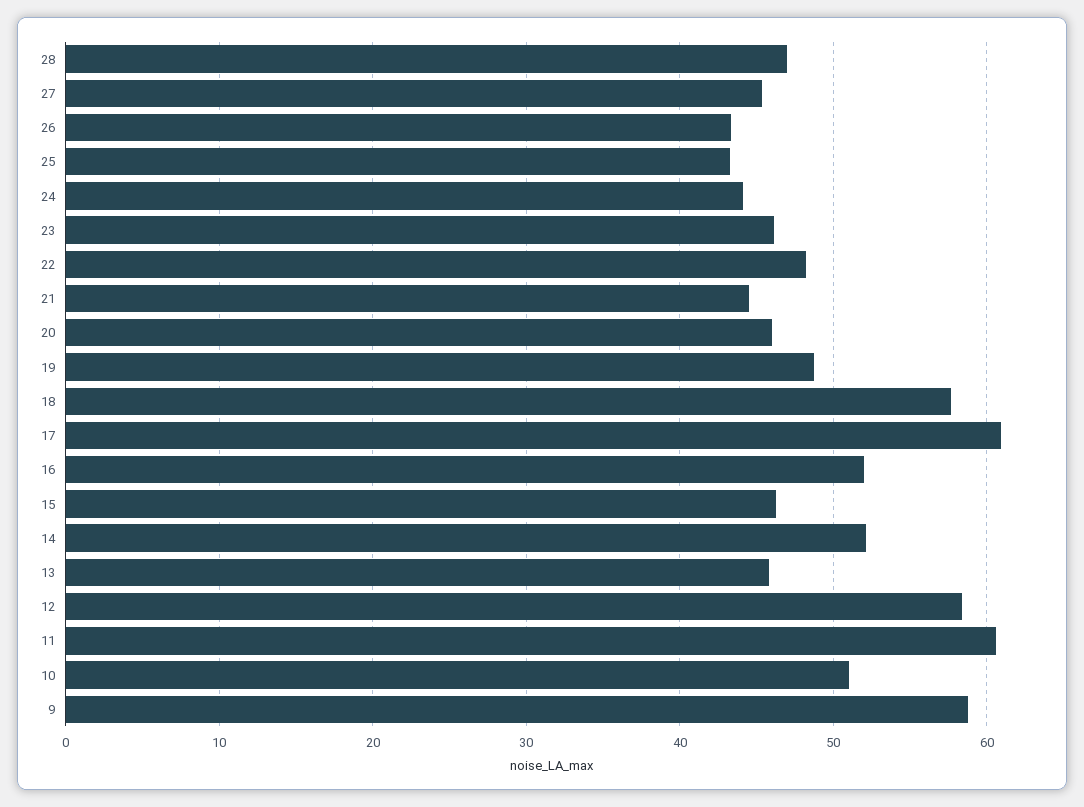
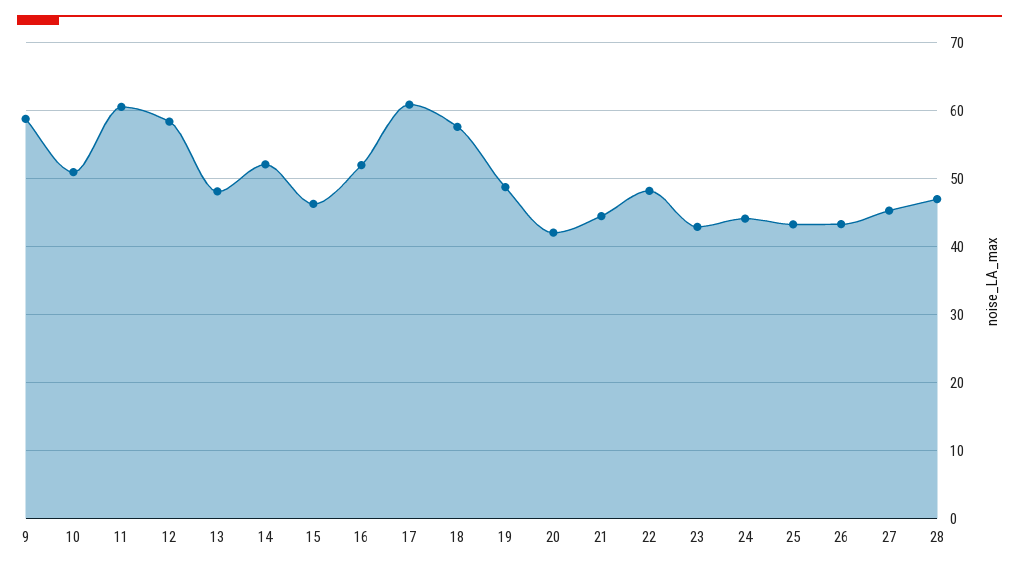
23: 46 -> 43
20: 46 -> 42
13: 46 -> 48

